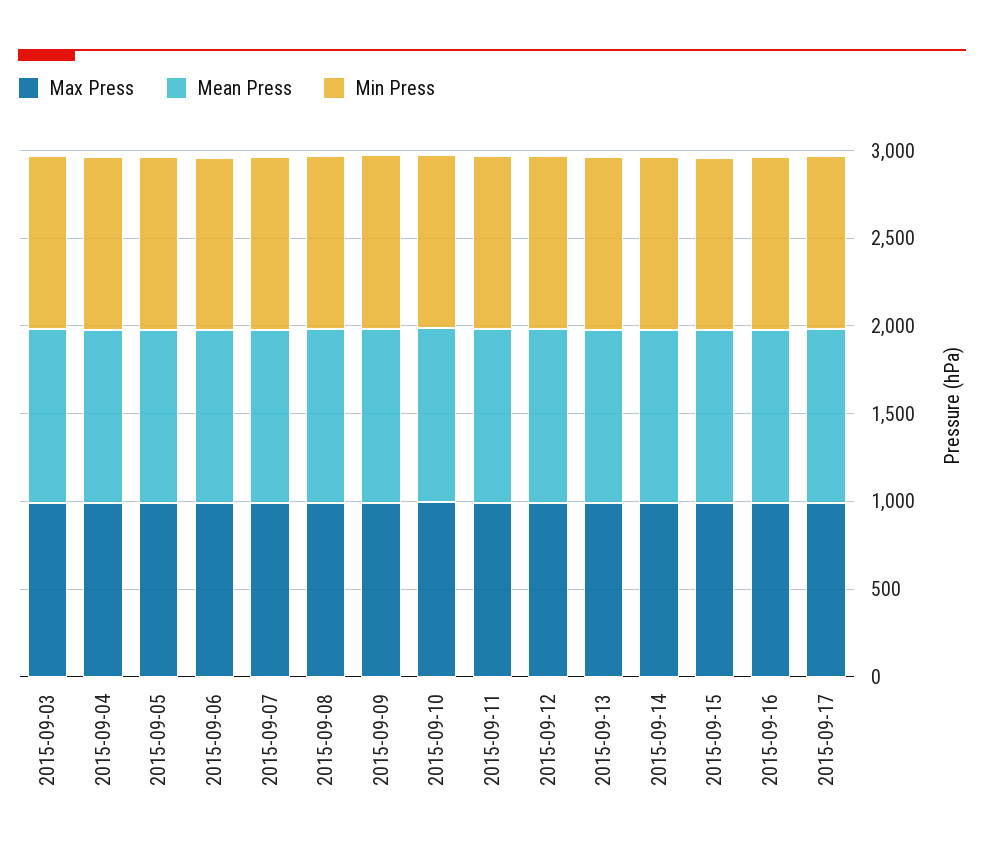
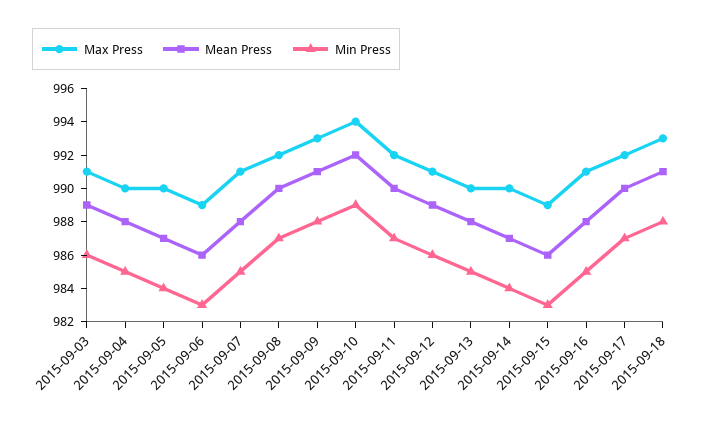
Max Press, 2015-09-18: none -> 993
Mean Press, 2015-09-18: none -> 991
Min Press, 2015-09-18: none -> 988

